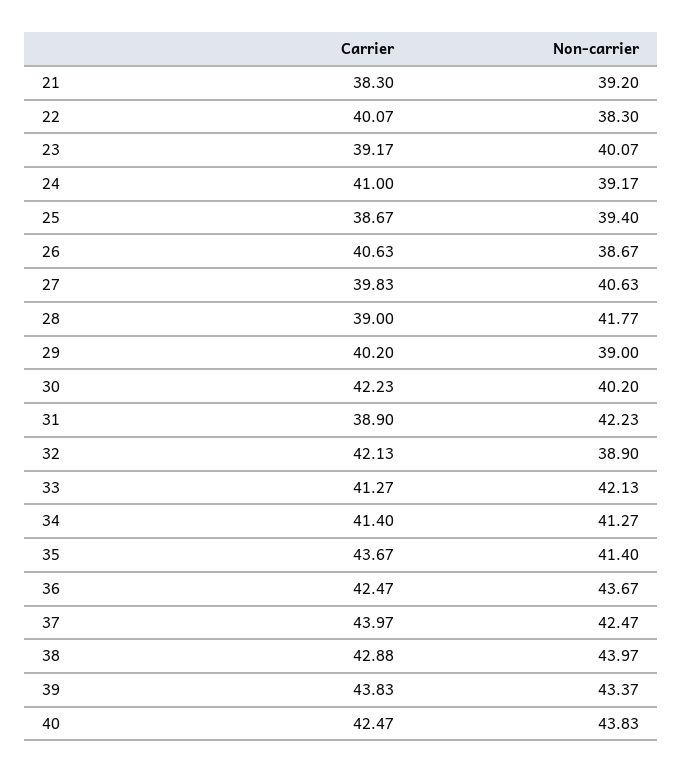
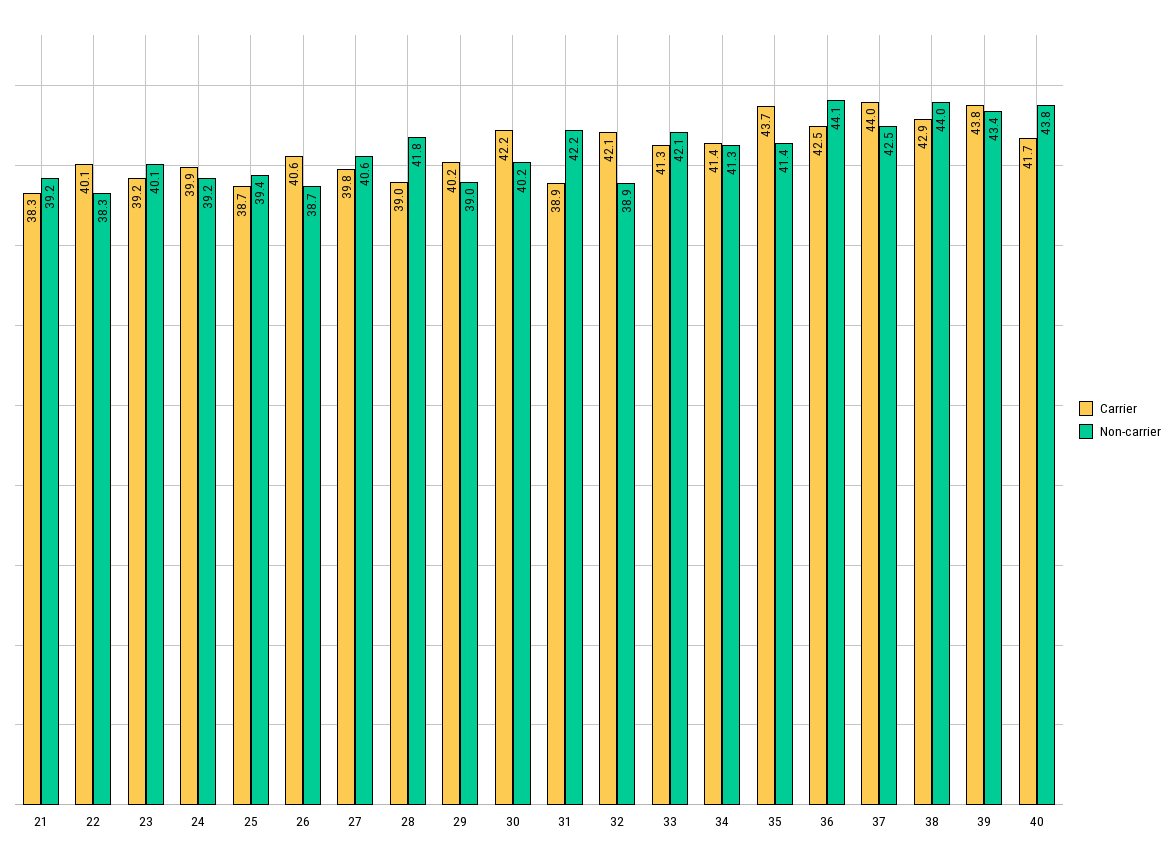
Carrier, 24: 41 -> 39.9
Non-carrier, 36: 43.67 -> 44.1
Carrier, 40: 42.47 -> 41.7

